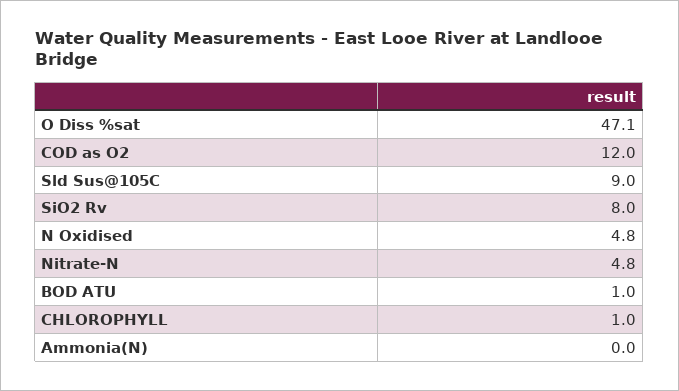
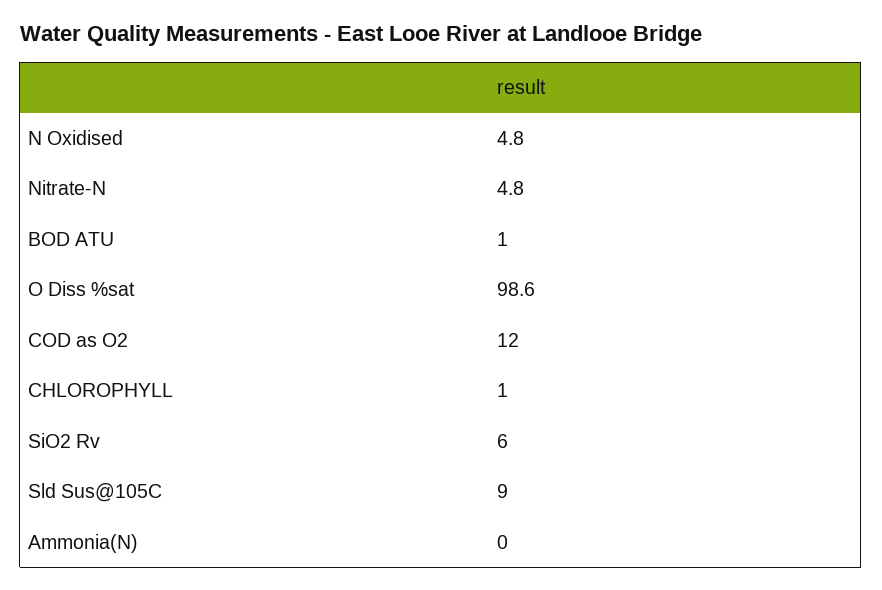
O Diss %sat: 47.1 -> 98.6
SiO2 Rv: 8 -> 6

